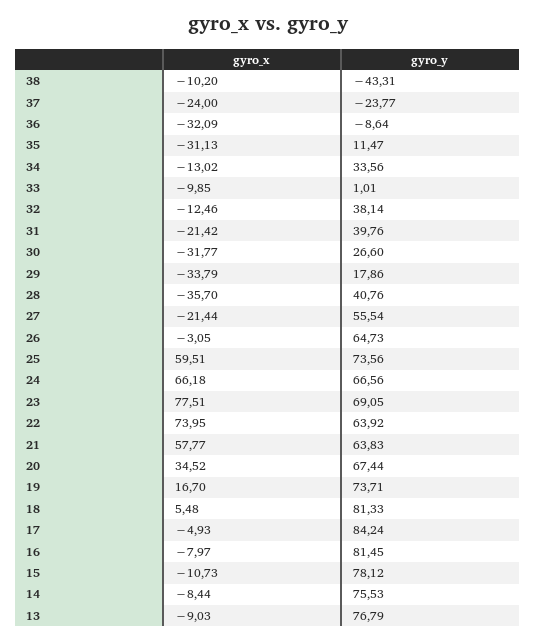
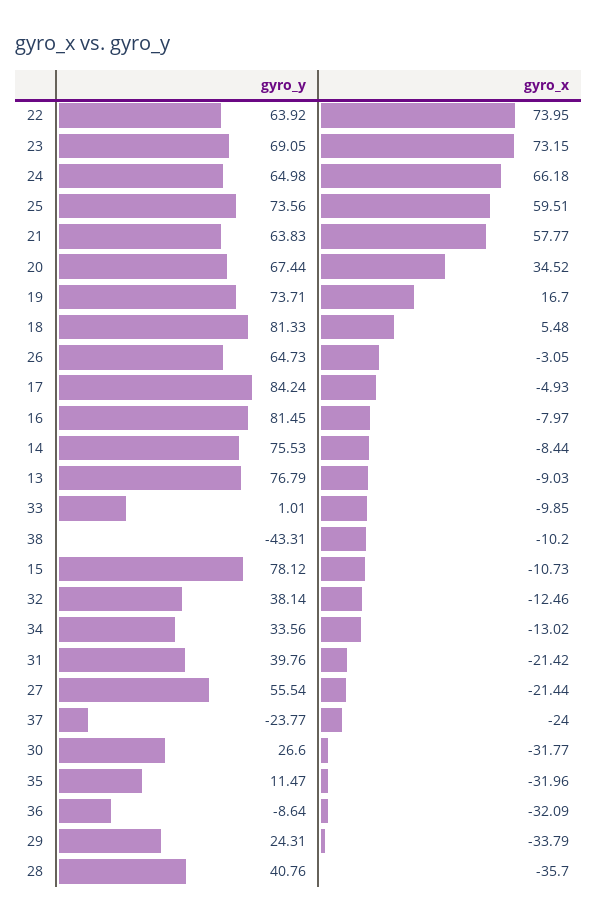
gyro_x, 35: -31.13 -> -31.96
gyro_y, 29: 17.86 -> 24.31
gyro_y, 24: 66.56 -> 64.98
gyro_x, 23: 77.51 -> 73.15

